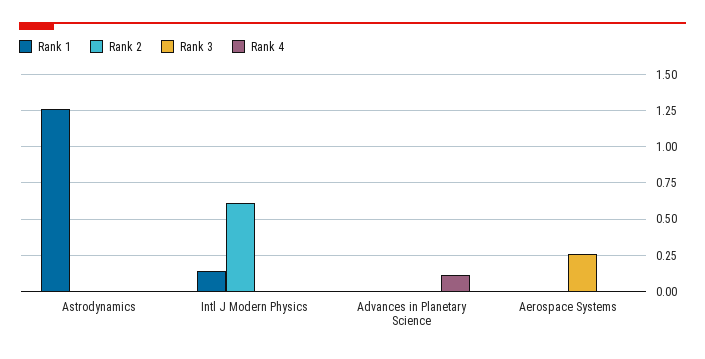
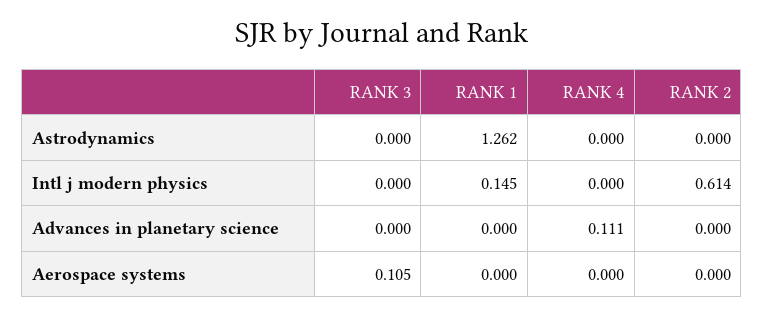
Rank 3, Aerospace Systems: 0.25 -> 0.105

